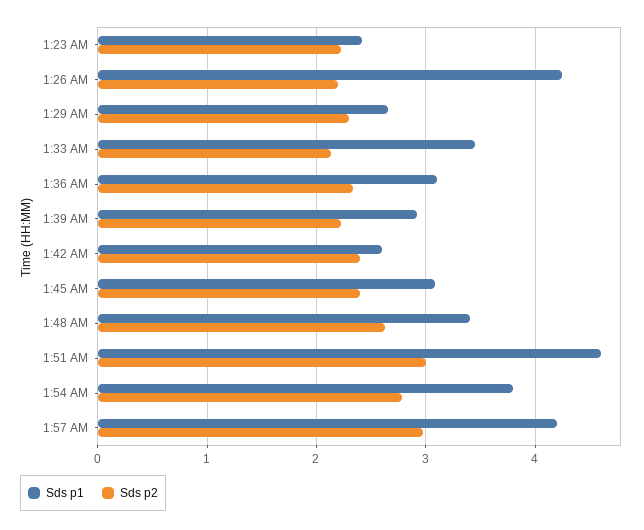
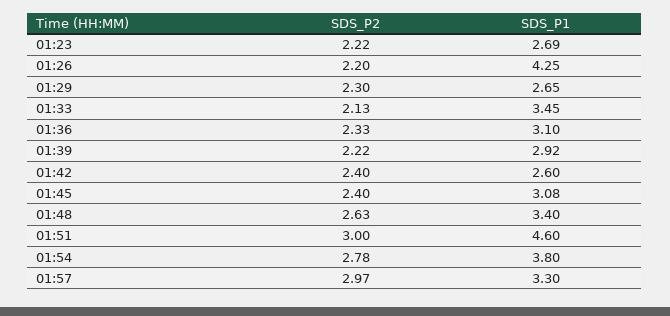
Sds p1, 1:23 AM: 2.4 -> 2.69
Sds p1, 1:57 AM: 4.2 -> 3.3

